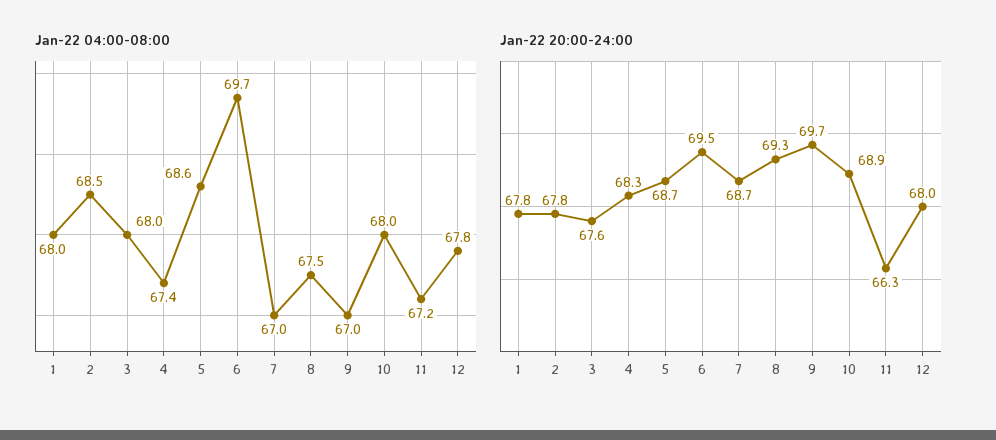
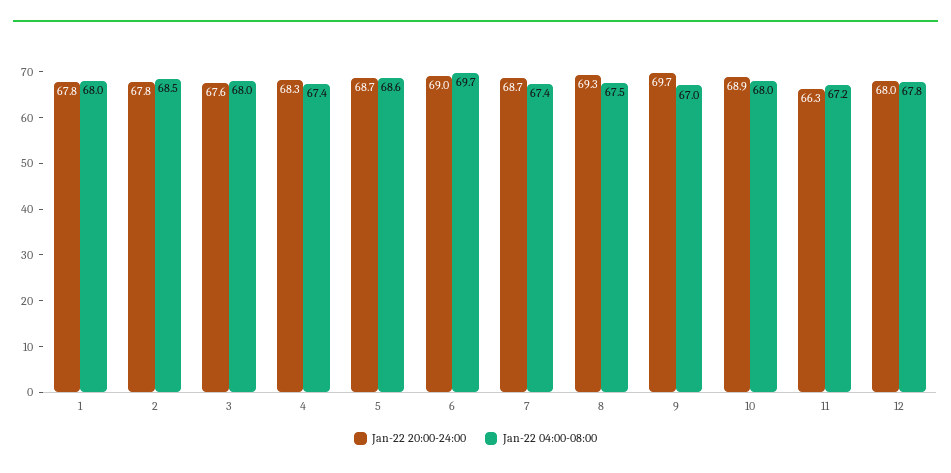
Jan-22 04:00-08:00, 7: 67 -> 67.4
Jan-22 20:00-24:00, 6: 69.5 -> 69

